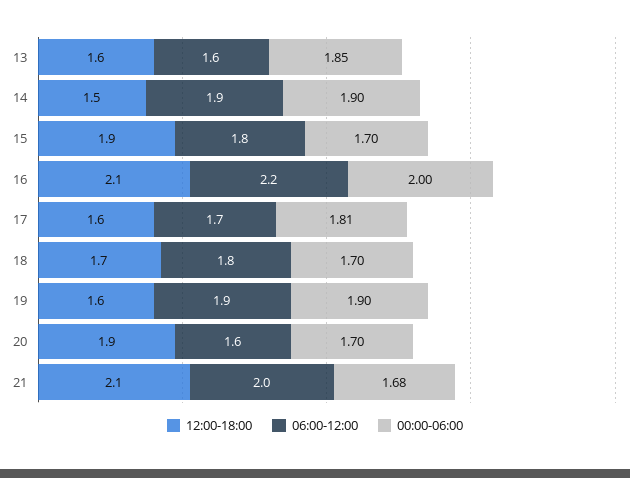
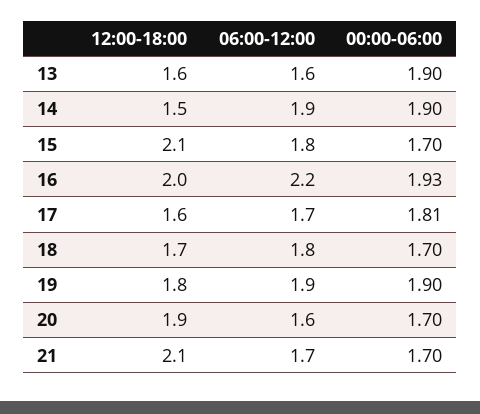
00:00-06:00, 13: 1.85 -> 1.9
12:00-18:00, 15: 1.9 -> 2.1
12:00-18:00, 16: 2.1 -> 2
00:00-06:00, 16: 2 -> 1.93
12:00-18:00, 19: 1.6 -> 1.8
06:00-12:00, 21: 2 -> 1.7
00:00-06:00, 21: 1.68 -> 1.7

